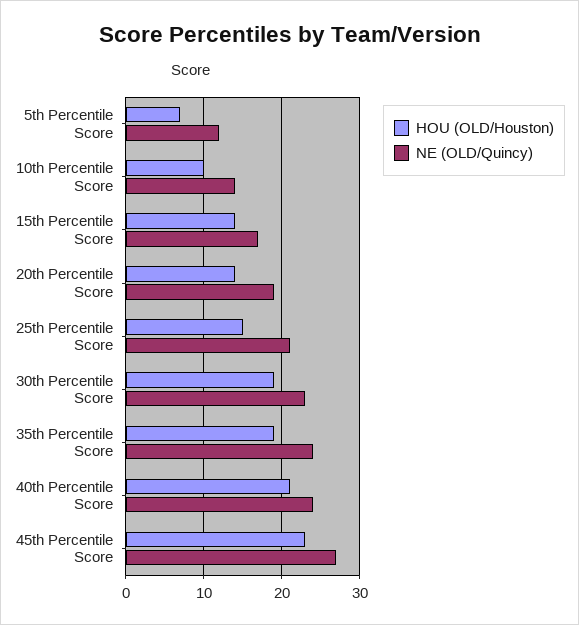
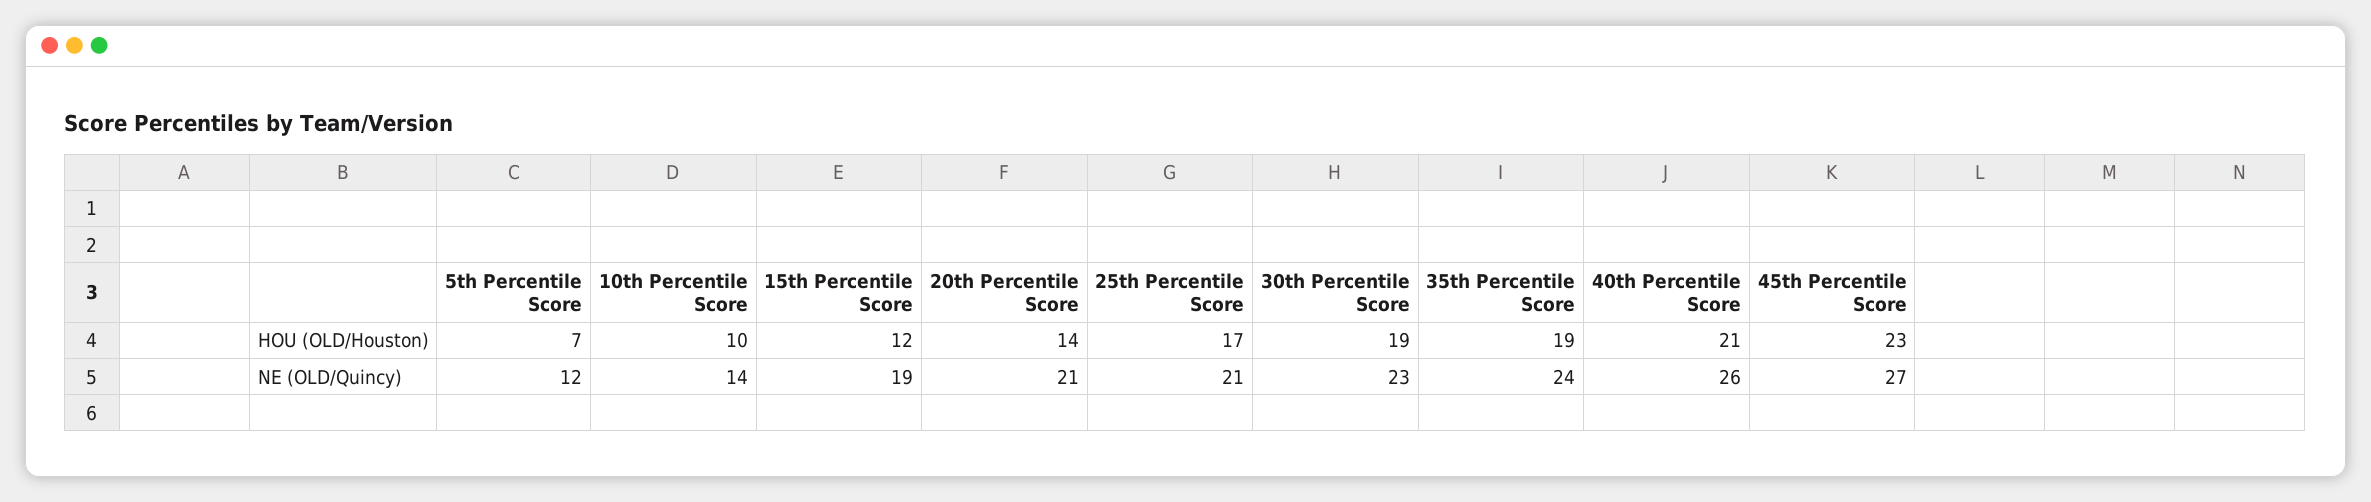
HOU (OLD/Houston), 15th Percentile Score: 14 -> 12
NE (OLD/Quincy), 15th Percentile Score: 17 -> 19
NE (OLD/Quincy), 20th Percentile Score: 19 -> 21
HOU (OLD/Houston), 25th Percentile Score: 15 -> 17
NE (OLD/Quincy), 40th Percentile Score: 24 -> 26

